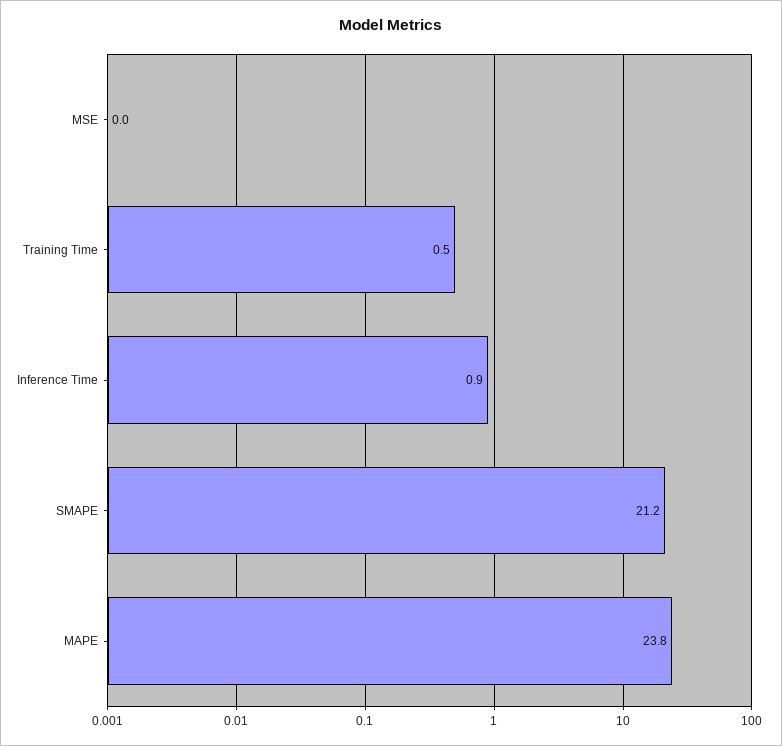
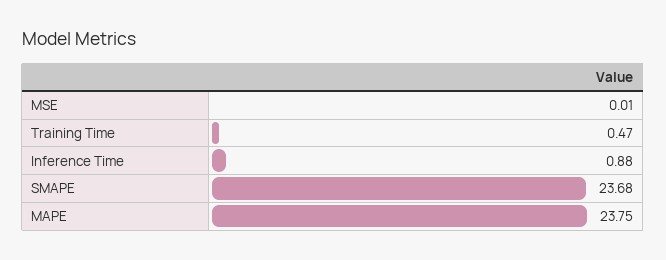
SMAPE: 21.2 -> 23.68

